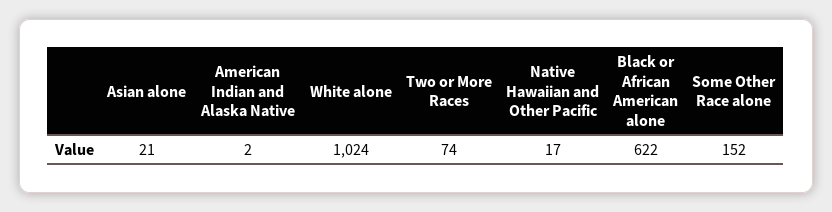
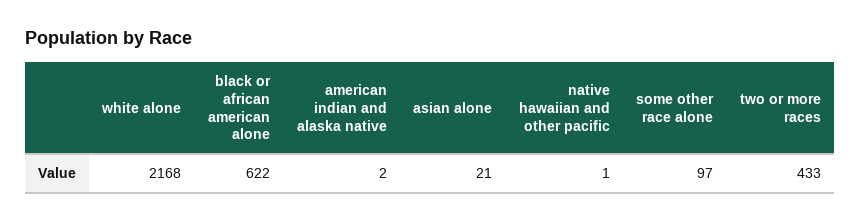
White alone: 1024 -> 2168
Two or More Races: 74 -> 433
Native Hawaiian and Other Pacific: 17 -> 1
Some Other Race alone: 152 -> 97

